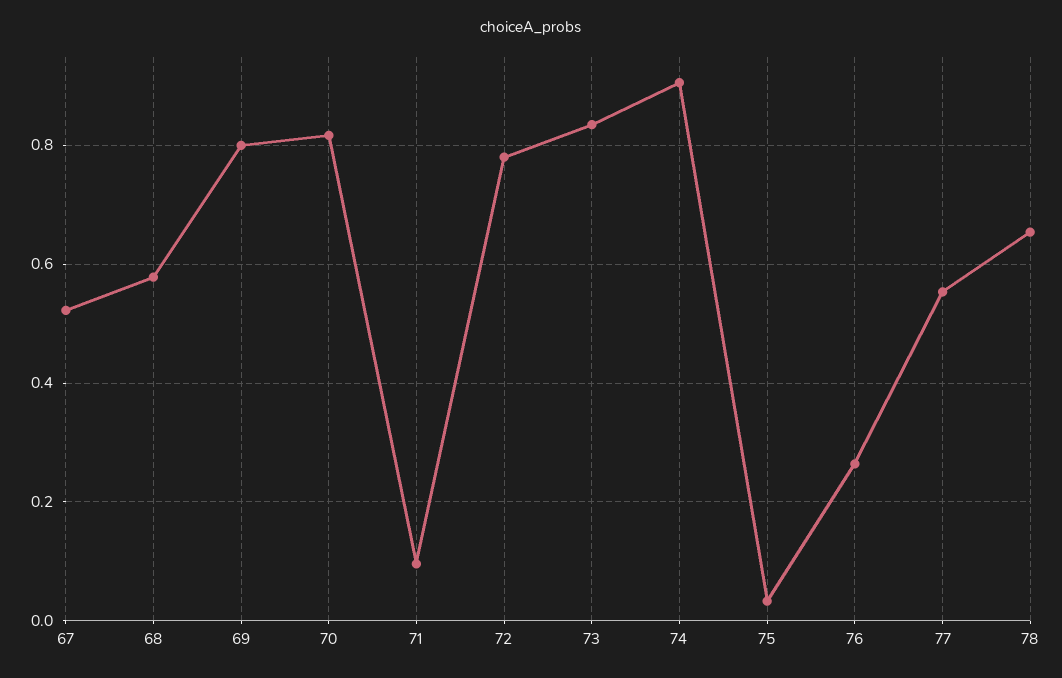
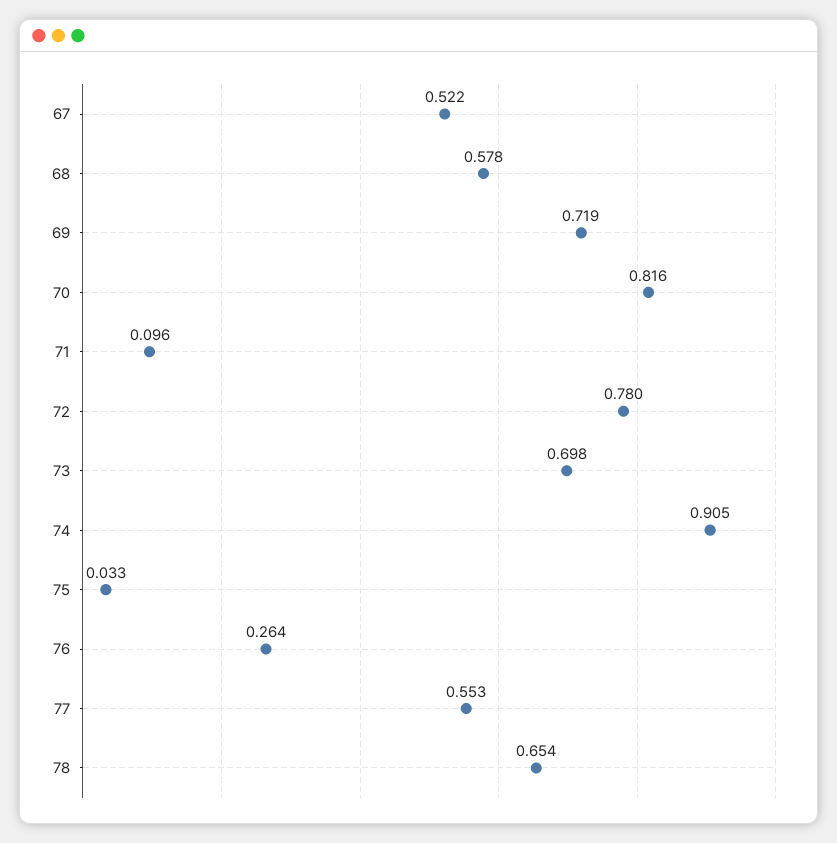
69: 0.8 -> 0.719
73: 0.84 -> 0.698

